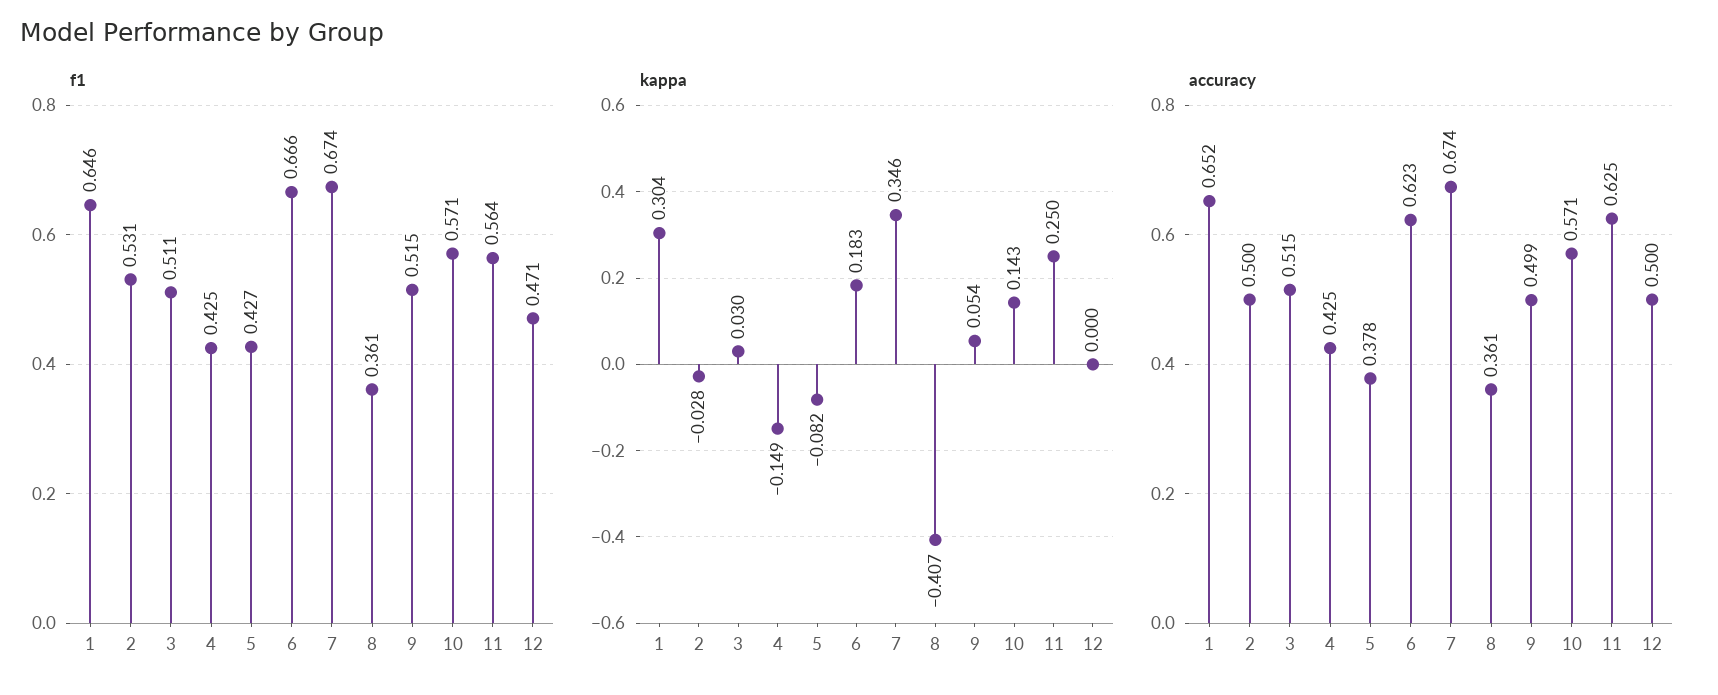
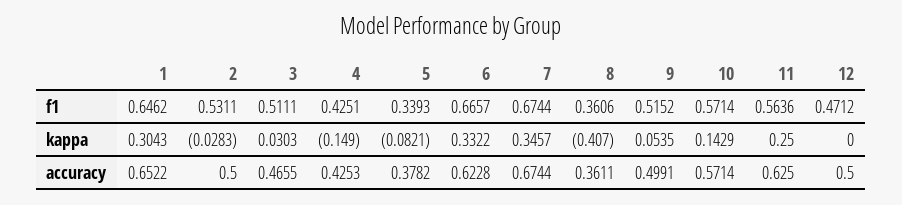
f1, 5: 0.427 -> 0.3393
kappa, 6: 0.183 -> 0.3322
accuracy, 3: 0.515 -> 0.4655

